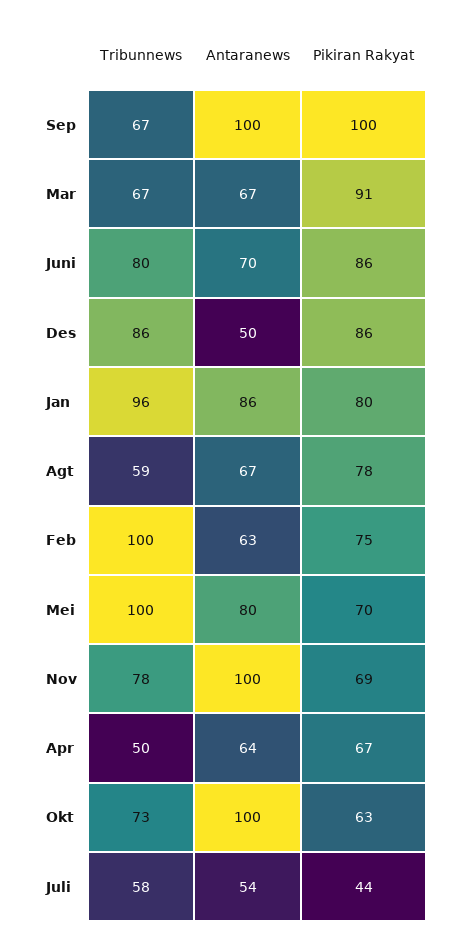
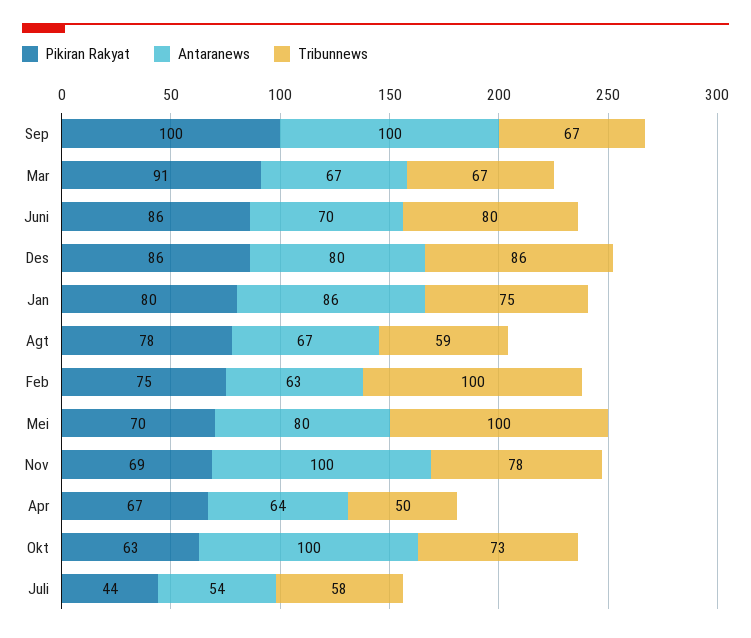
Antaranews, Des: 50 -> 80
Tribunnews, Jan: 96 -> 75

